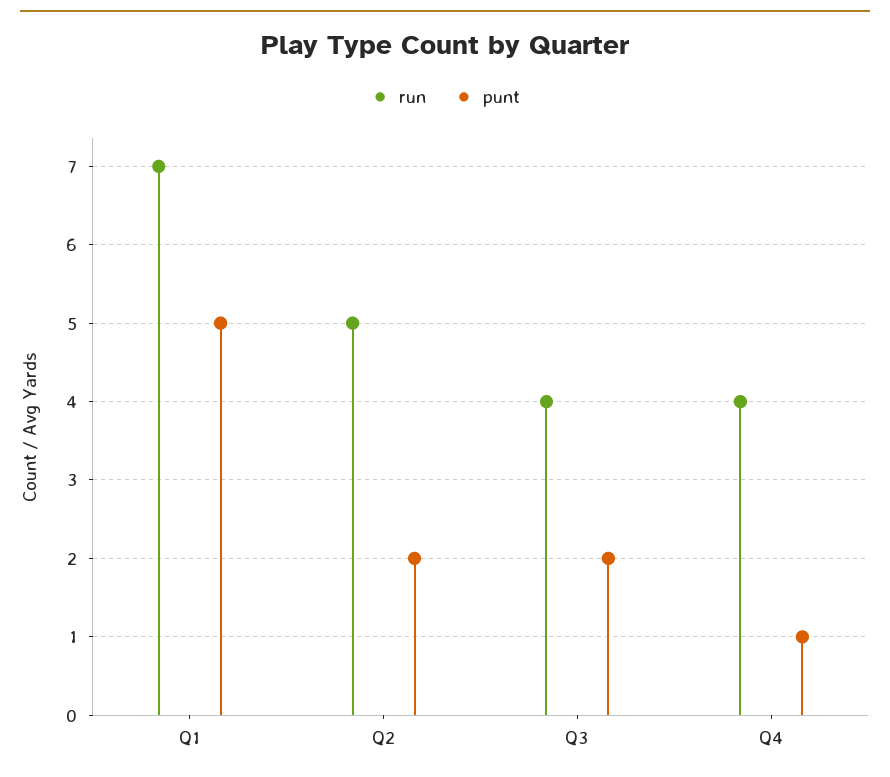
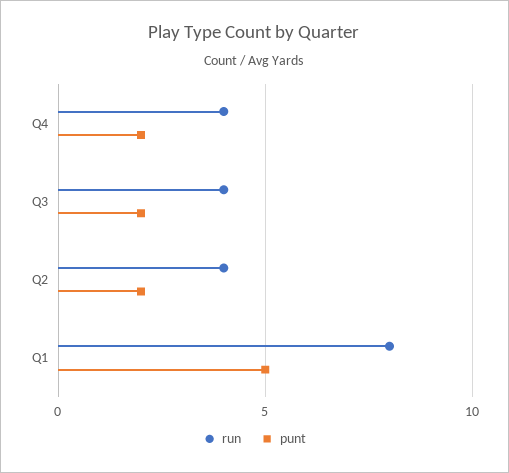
run, Q1: 7 -> 8
run, Q2: 5 -> 4
punt, Q4: 1 -> 2

